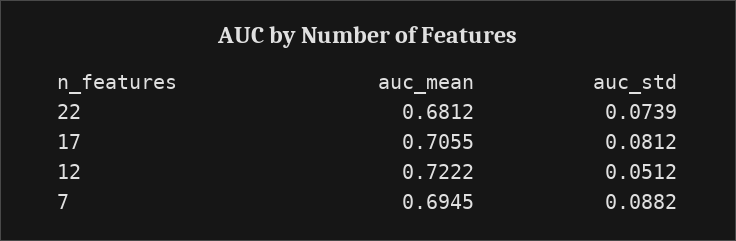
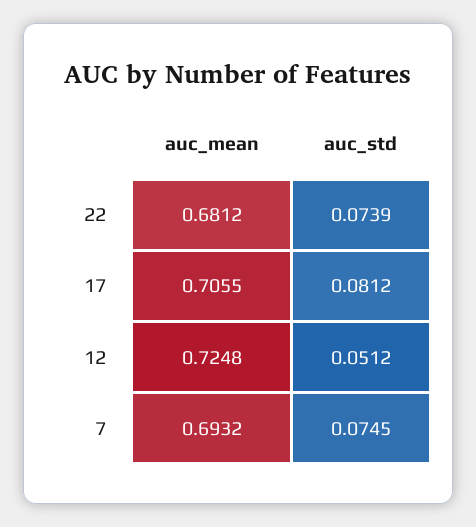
auc_mean, 12: 0.7222 -> 0.7248
auc_mean, 7: 0.6945 -> 0.6932
auc_std, 7: 0.0882 -> 0.0745

